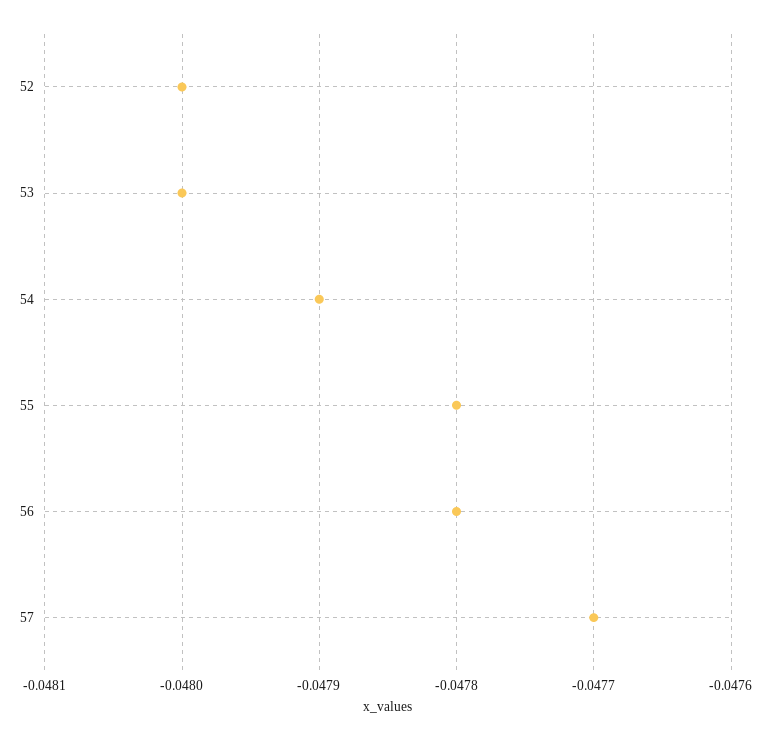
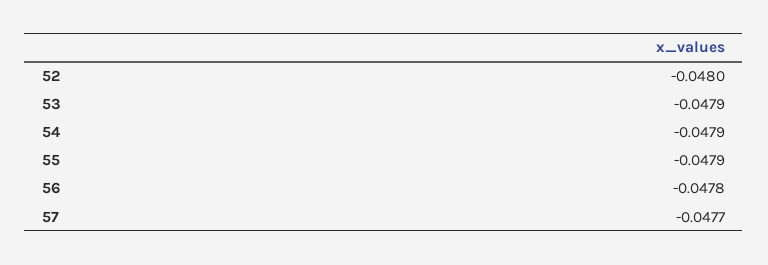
53: -0.048 -> -0.0479
55: -0.0478 -> -0.0479

